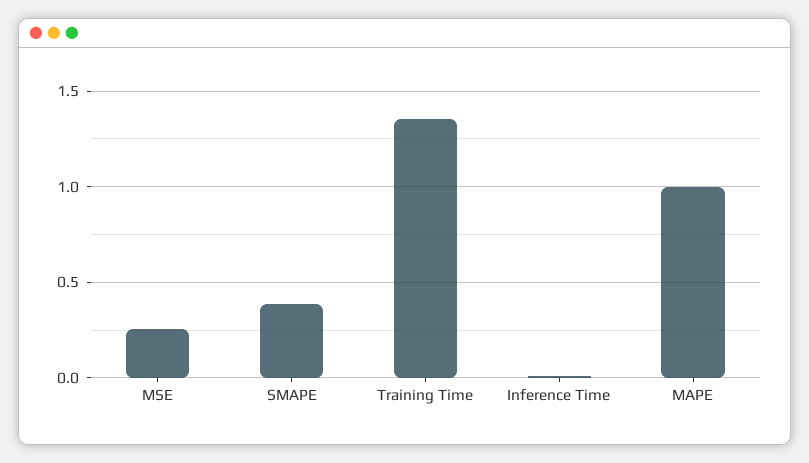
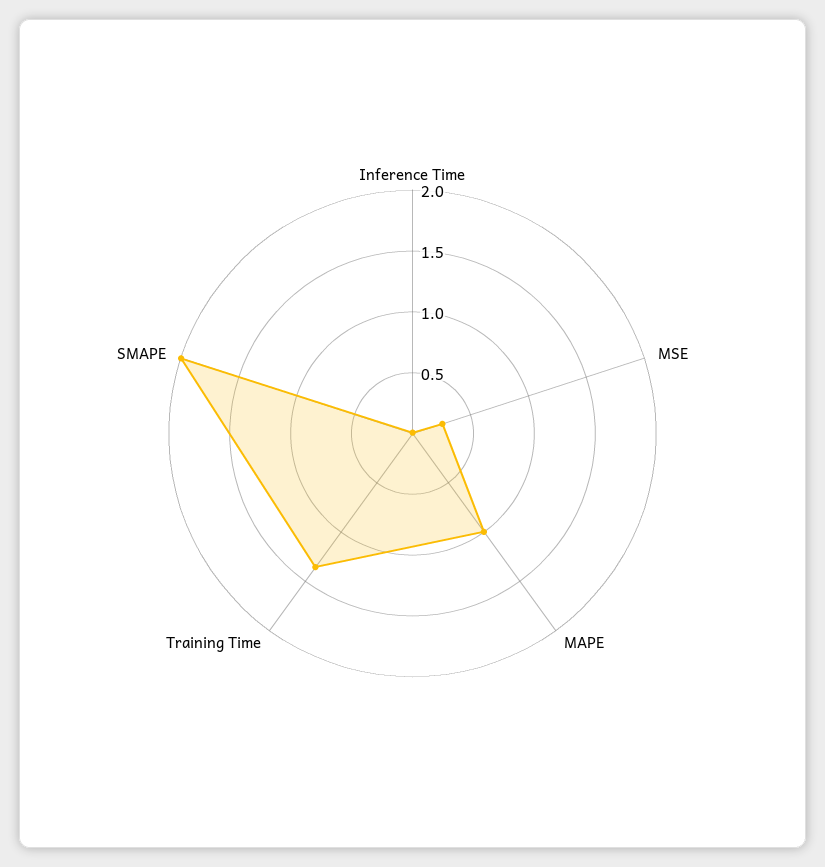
SMAPE: 0.4 -> 2

